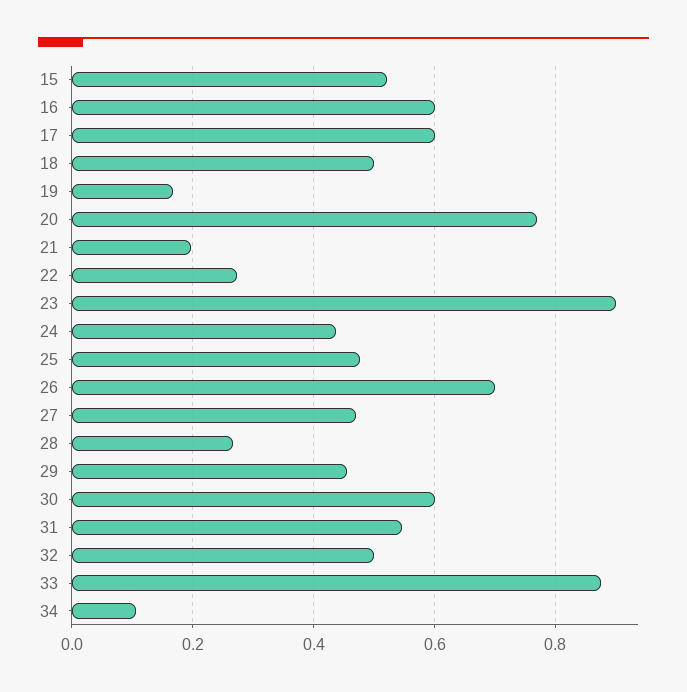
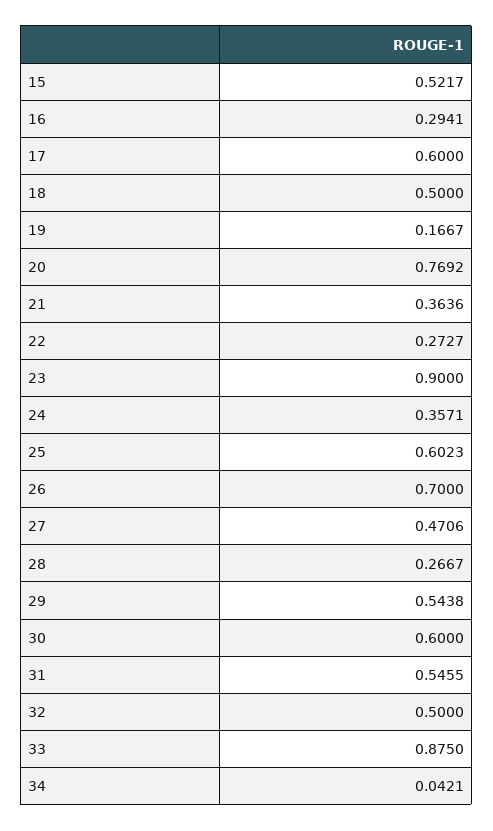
16: 0.6 -> 0.2941
21: 0.2 -> 0.3636
24: 0.44 -> 0.3571
25: 0.48 -> 0.6023
29: 0.46 -> 0.5438
34: 0.1 -> 0.0421

